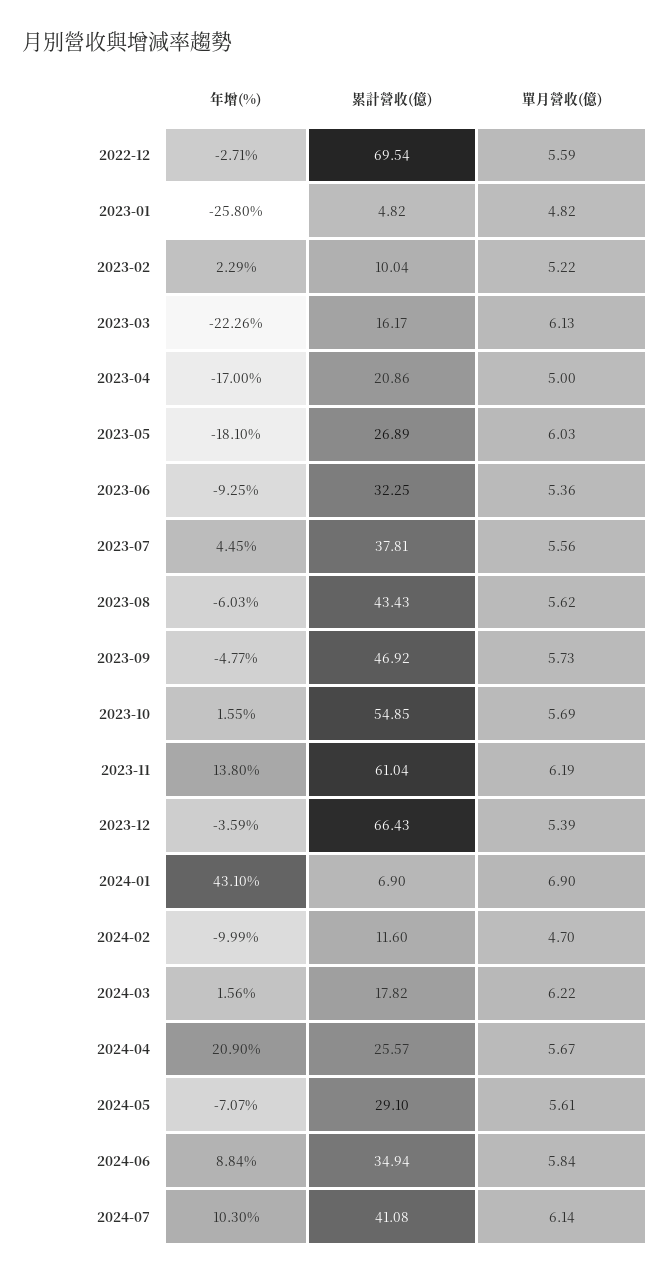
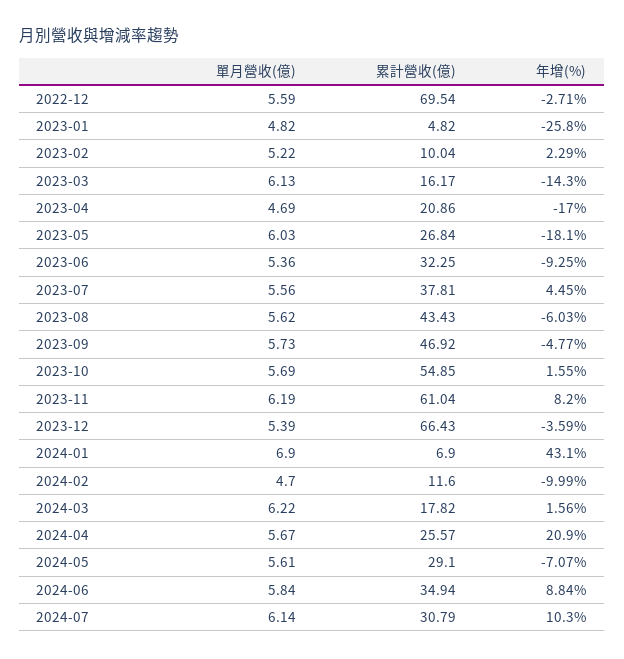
年增(%), 2023-03: -22.26 -> -14.3
單月營收(億), 2023-04: 5 -> 4.69
累計營收(億), 2023-05: 26.89 -> 26.84
年增(%), 2023-11: 13.8 -> 8.2
累計營收(億), 2024-07: 41.08 -> 30.79

